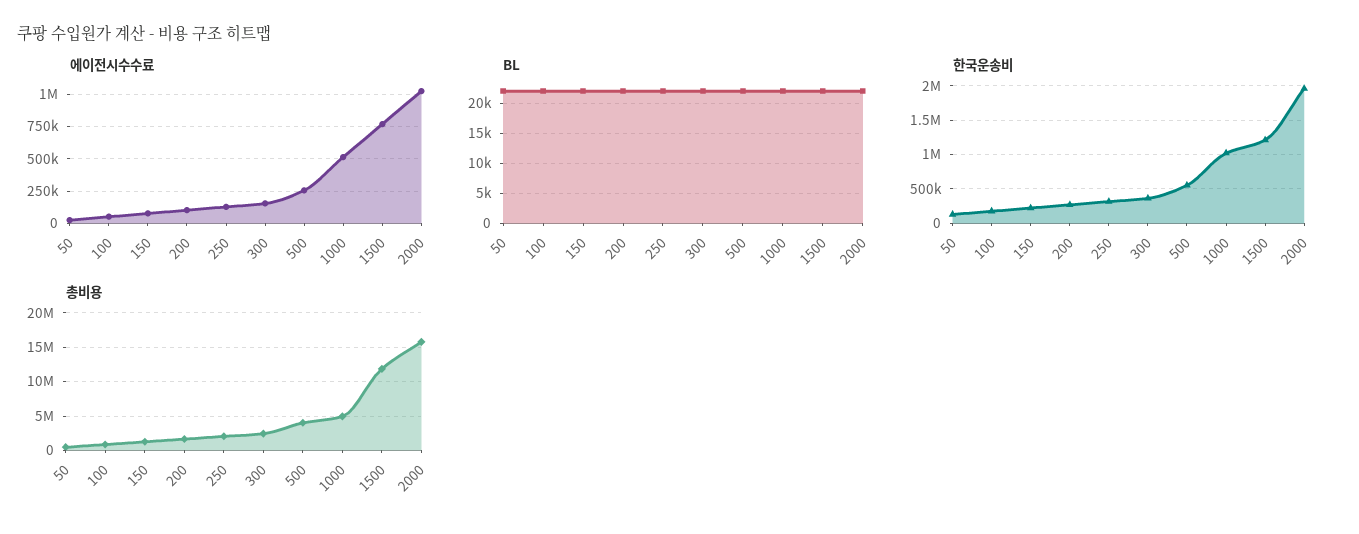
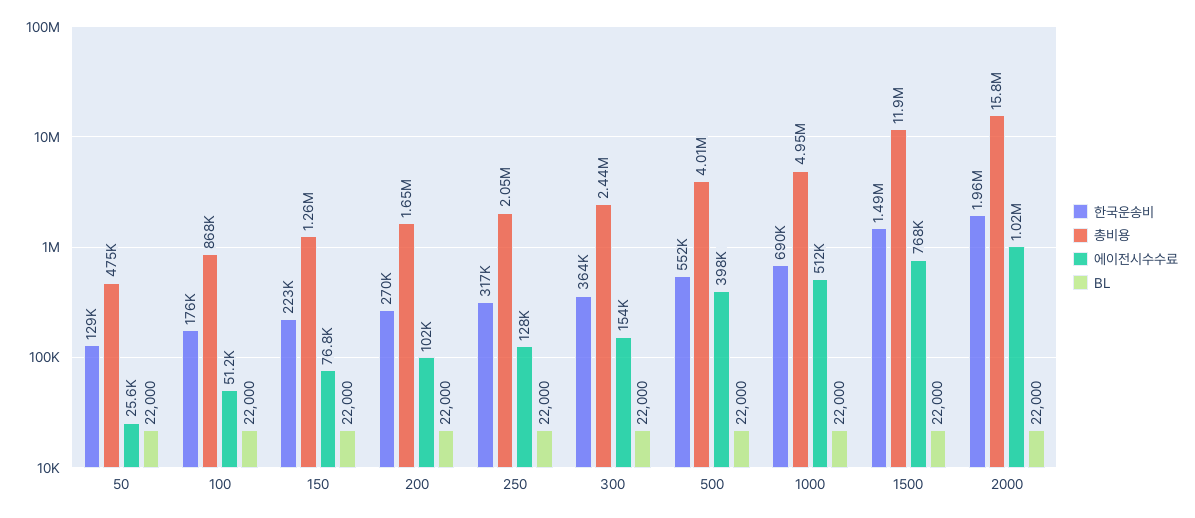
에이전시수수료, 500: 250000 -> 398000
한국운송비, 1000: 1000000 -> 690000
한국운송비, 1500: 1200000 -> 1490000

